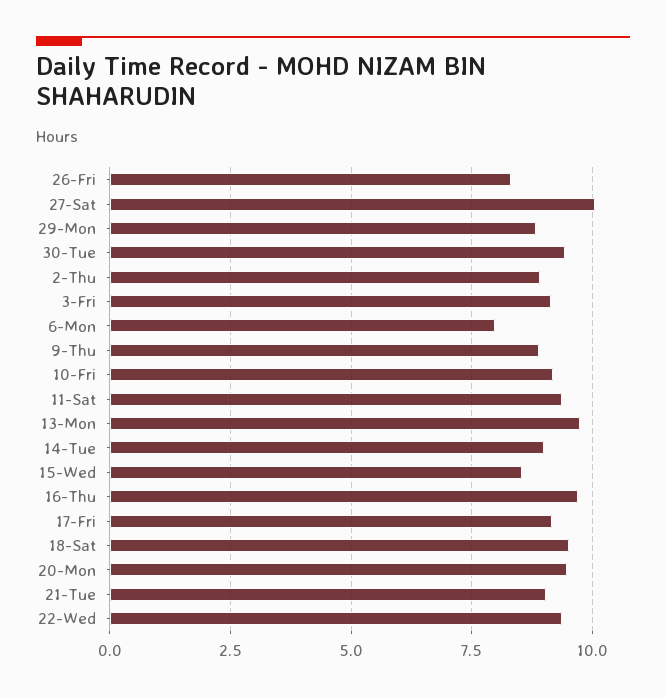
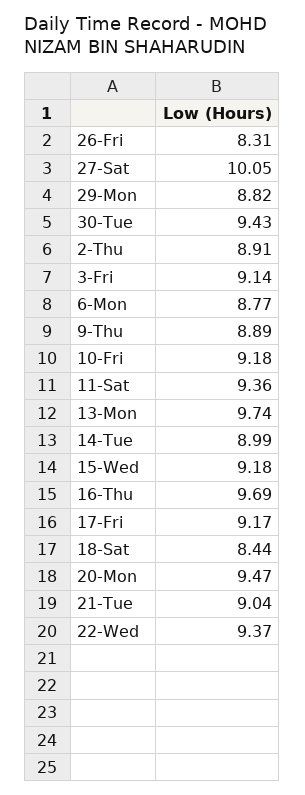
6-Mon: 8 -> 8.77
15-Wed: 8.5 -> 9.18
18-Sat: 9.5 -> 8.44

